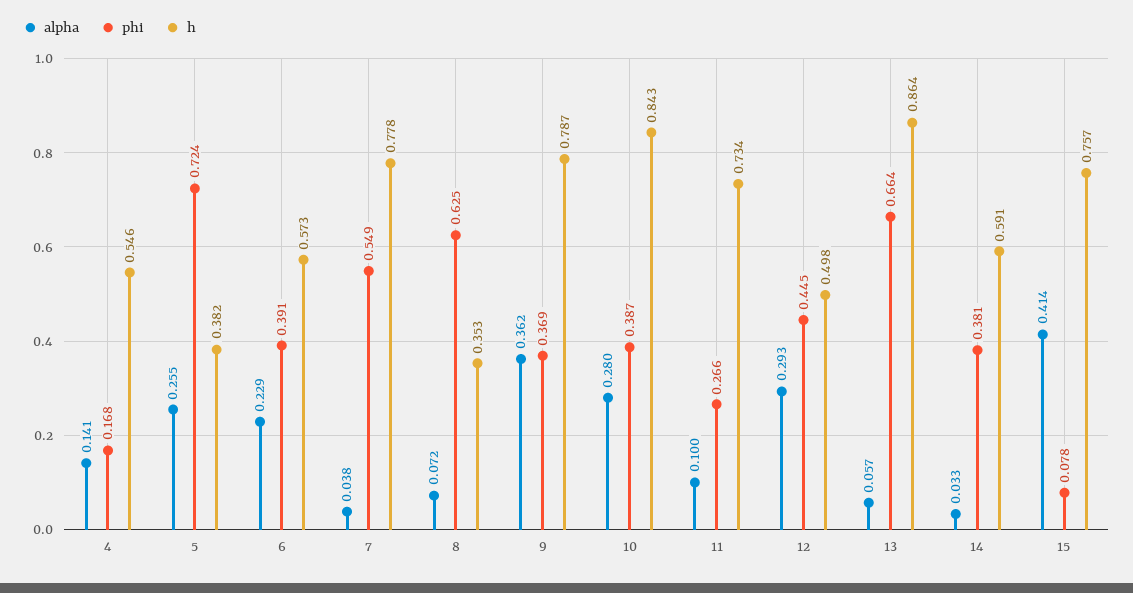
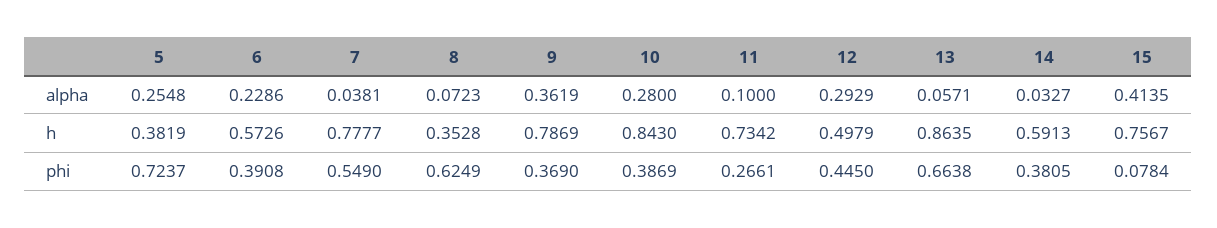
alpha, 4: 0.141 -> none
phi, 4: 0.168 -> none
h, 4: 0.546 -> none

